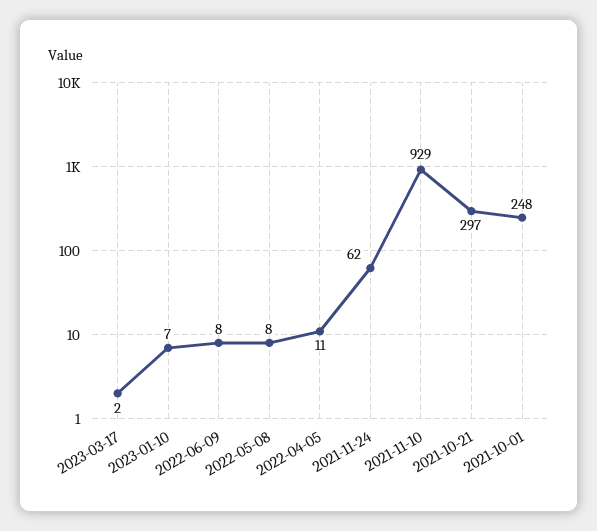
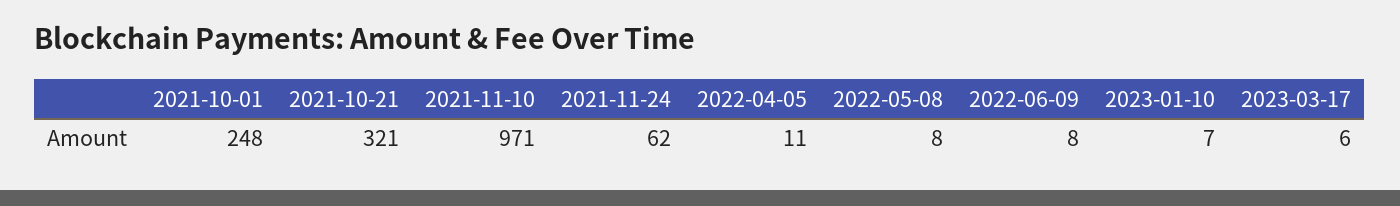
2023-03-17: 2 -> 6
2021-11-10: 929 -> 971
2021-10-21: 297 -> 321

